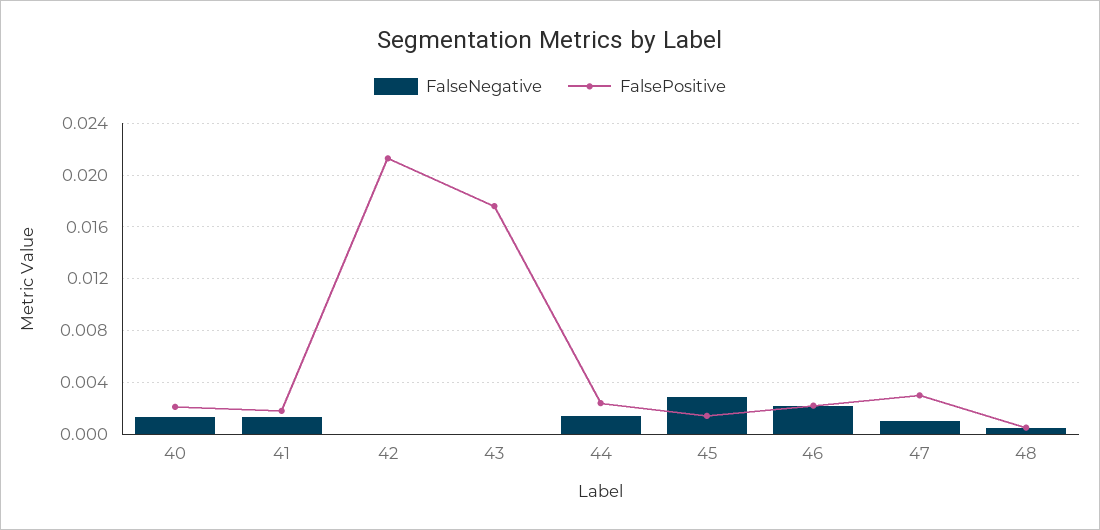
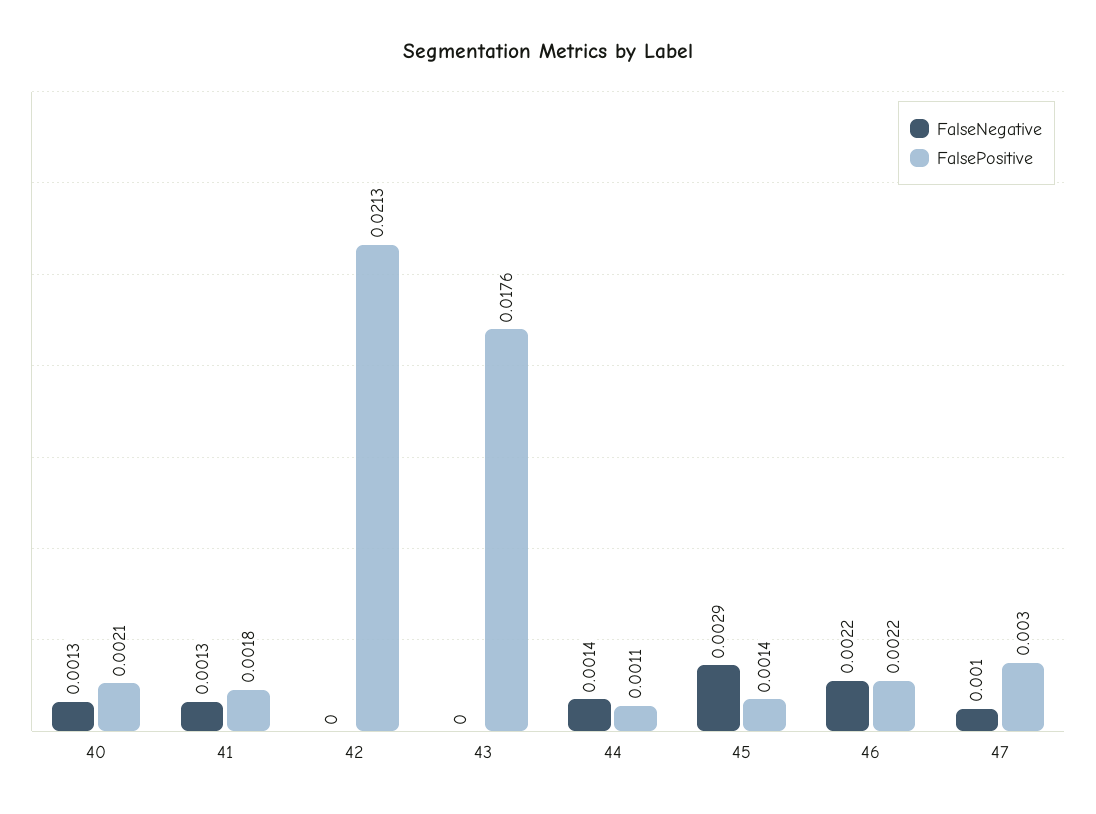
FalsePositive, 44: 0.0025 -> 0.0011
FalseNegative, 48: 0.0005 -> none
FalsePositive, 48: 0.0005 -> none

